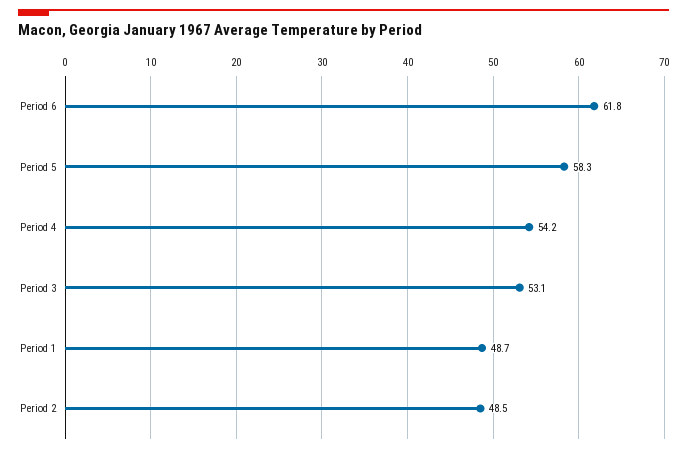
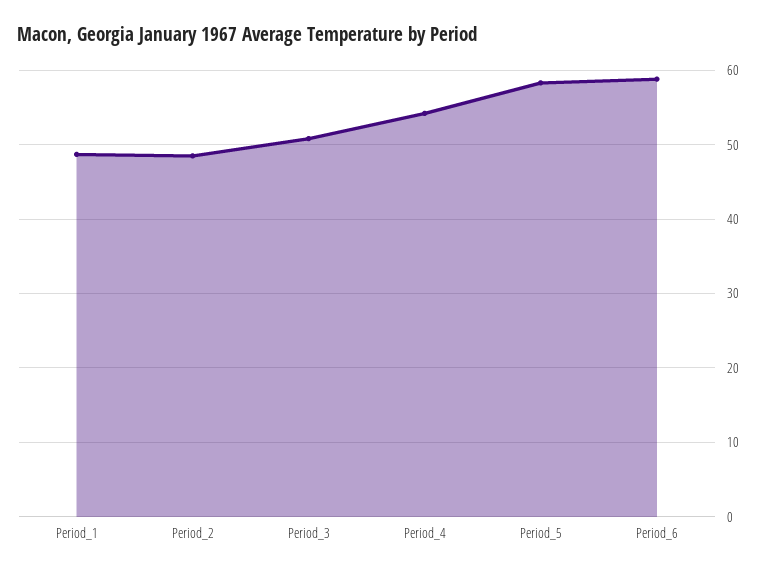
Period 6: 61.8 -> 59
Period 3: 53.1 -> 51

